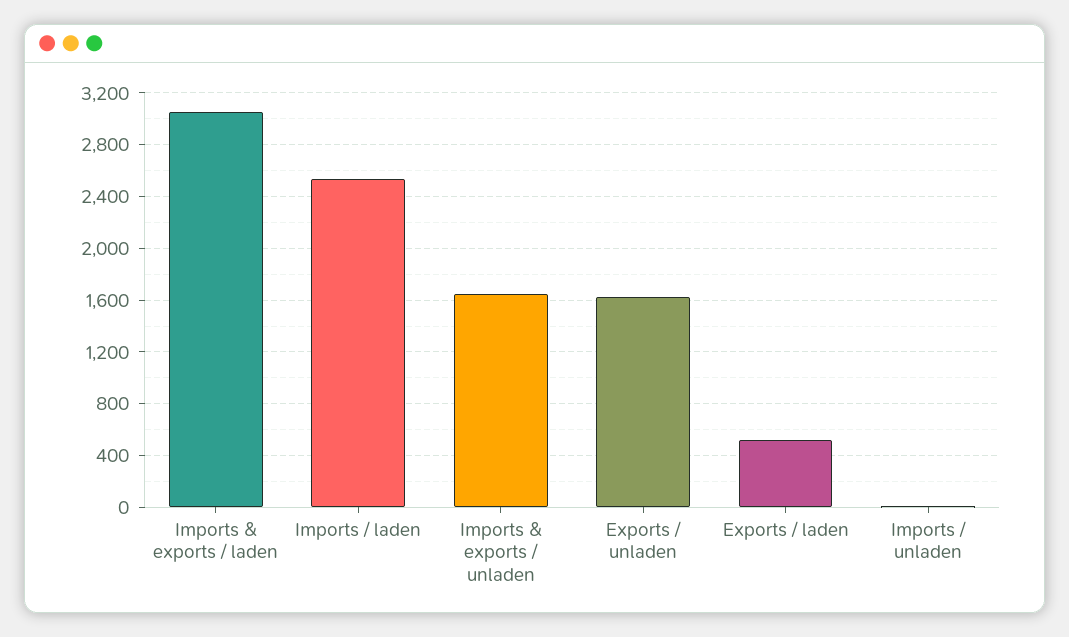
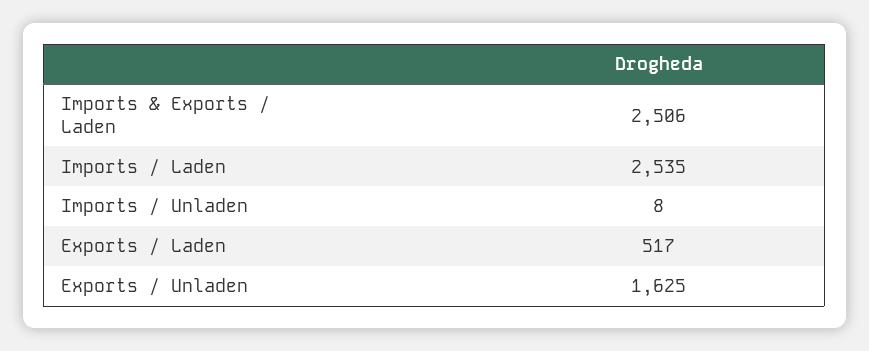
Imports & exports / laden: 3050 -> 2506
Imports & exports / unladen: 1650 -> none

